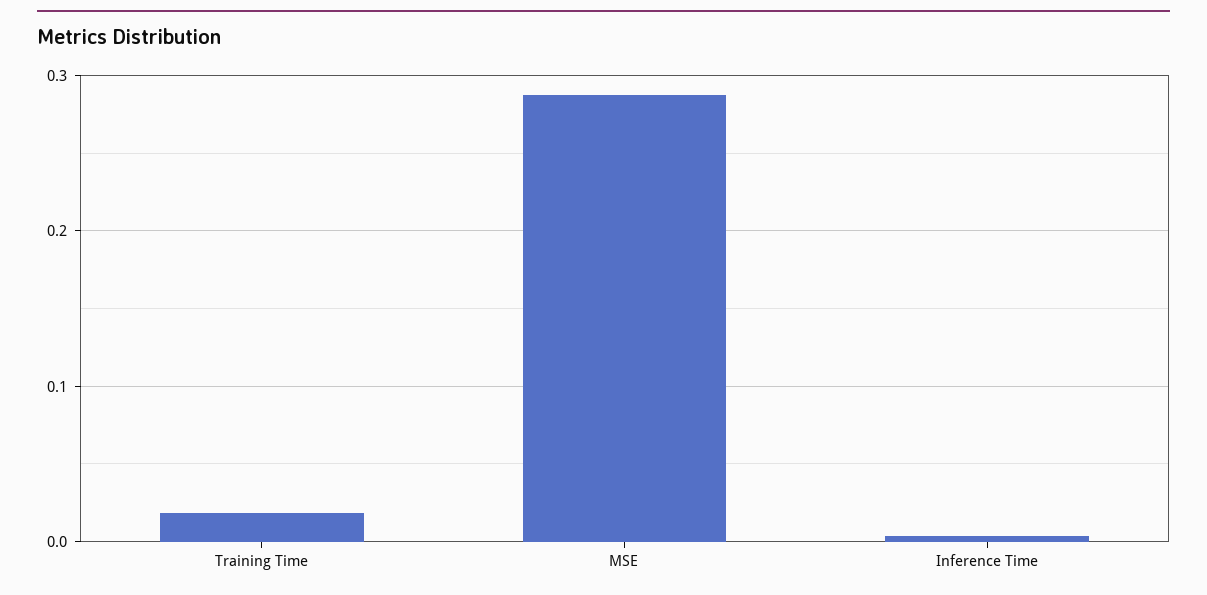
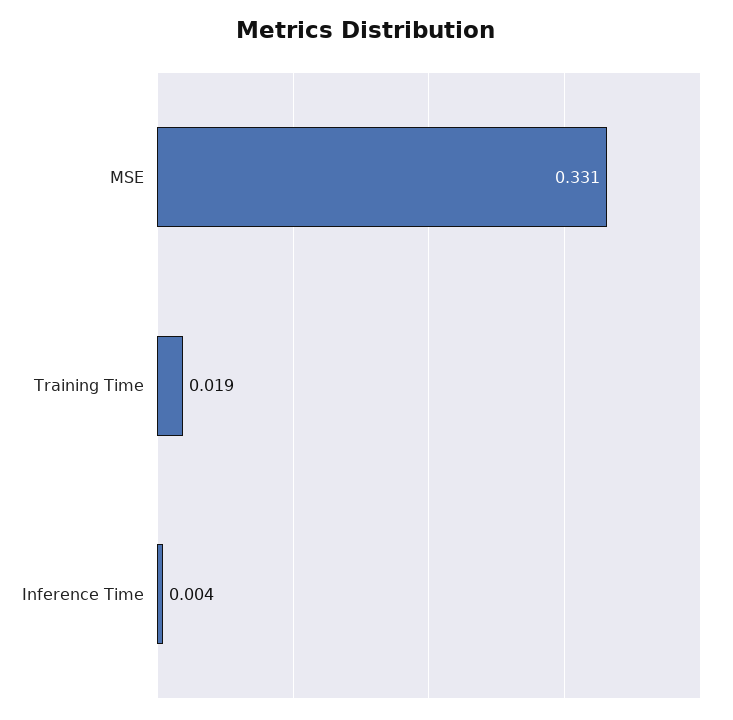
MSE: 0.29 -> 0.331

